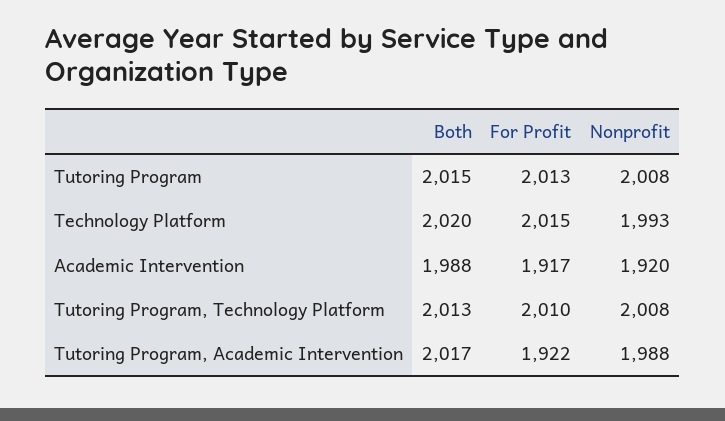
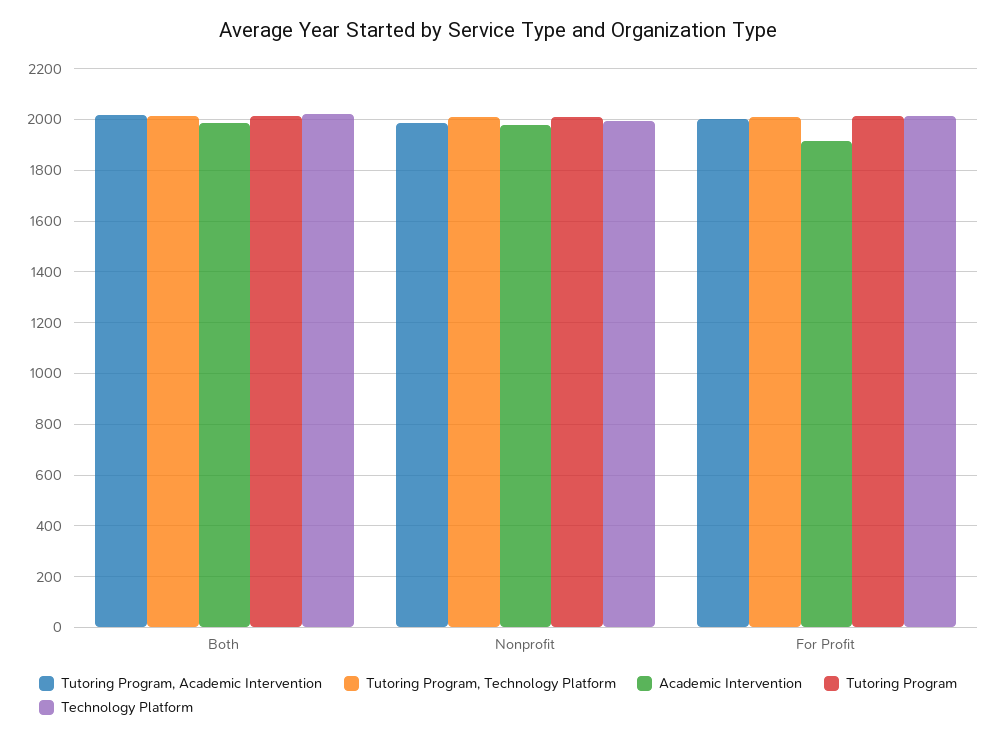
Academic Intervention, Nonprofit: 1920 -> 1975
Tutoring Program, Academic Intervention, For Profit: 1922 -> 2000

